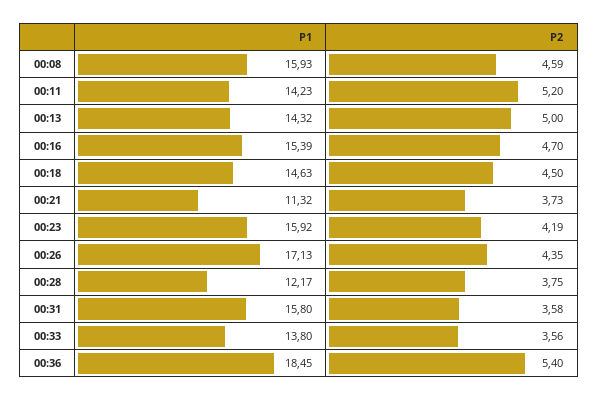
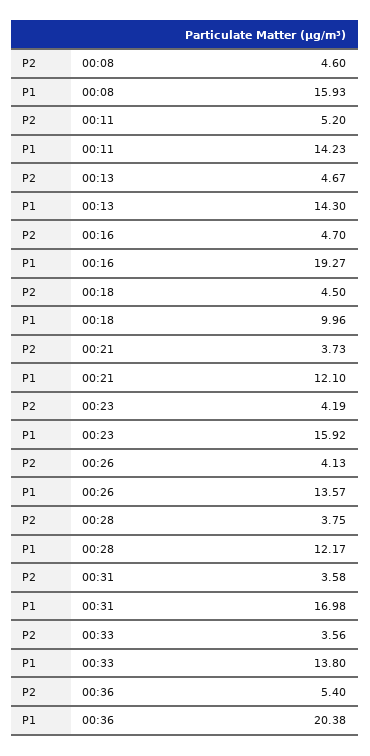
P2, 00:08: 4.59 -> 4.6
P1, 00:13: 14.32 -> 14.3
P2, 00:13: 5 -> 4.67
P1, 00:16: 15.39 -> 19.27
P1, 00:18: 14.63 -> 9.96
P1, 00:21: 11.32 -> 12.1
P1, 00:26: 17.13 -> 13.57
P2, 00:26: 4.35 -> 4.13
P1, 00:31: 15.8 -> 16.98
P1, 00:36: 18.45 -> 20.38

